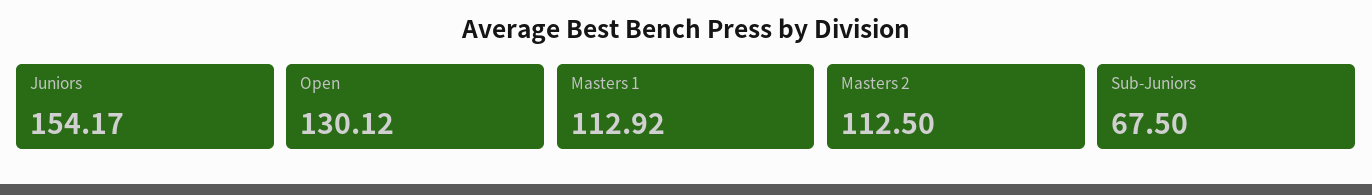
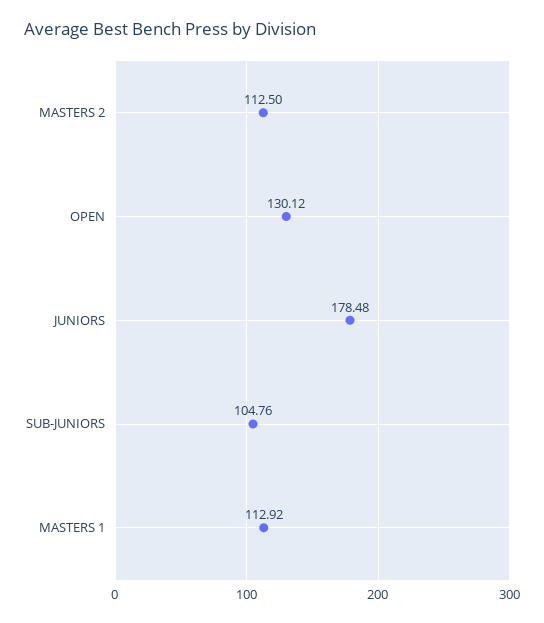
Juniors: 154.17 -> 178.48
Sub-Juniors: 67.5 -> 104.76

